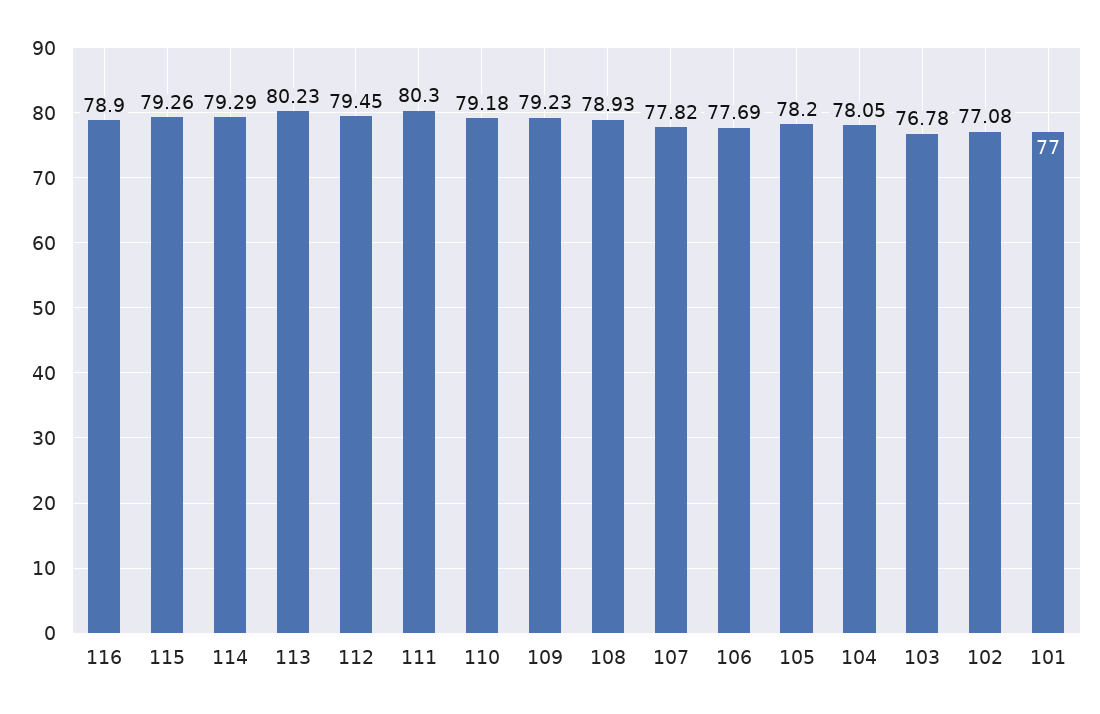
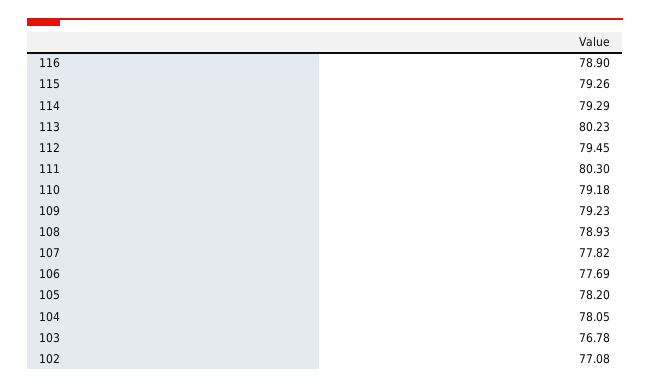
101: 77 -> none

